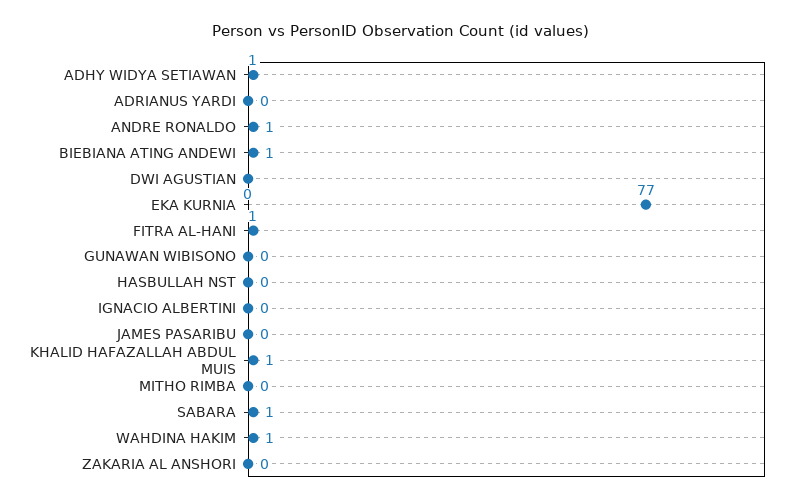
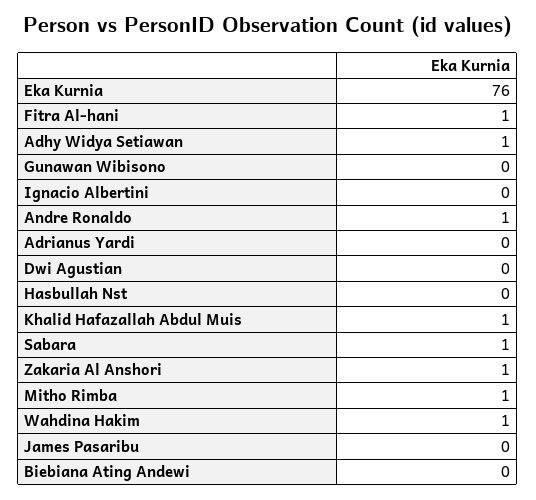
BIEBIANA ATING ANDEWI: 1 -> 0
EKA KURNIA: 77 -> 76
MITHO RIMBA: 0 -> 1
ZAKARIA AL ANSHORI: 0 -> 1

